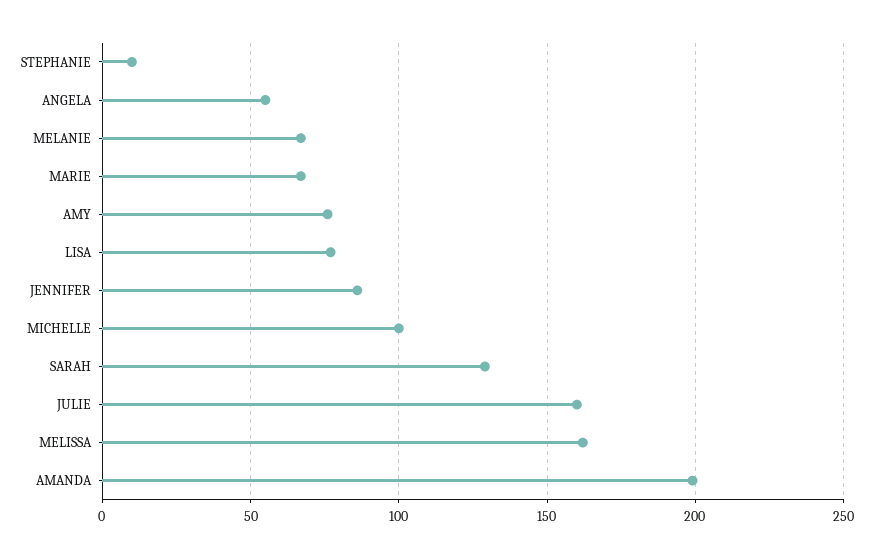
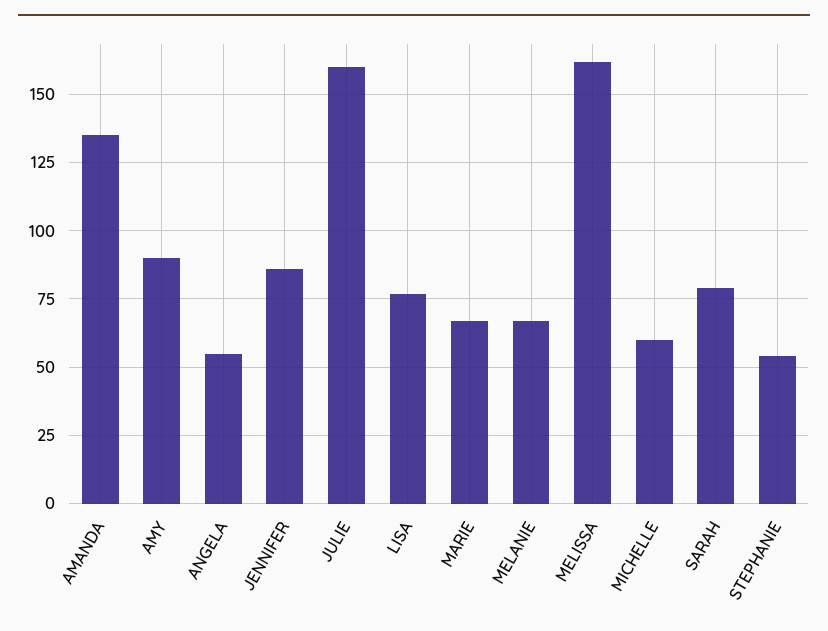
STEPHANIE: 10 -> 55
AMY: 75 -> 90
MICHELLE: 100 -> 60
SARAH: 130 -> 80
AMANDA: 200 -> 135

